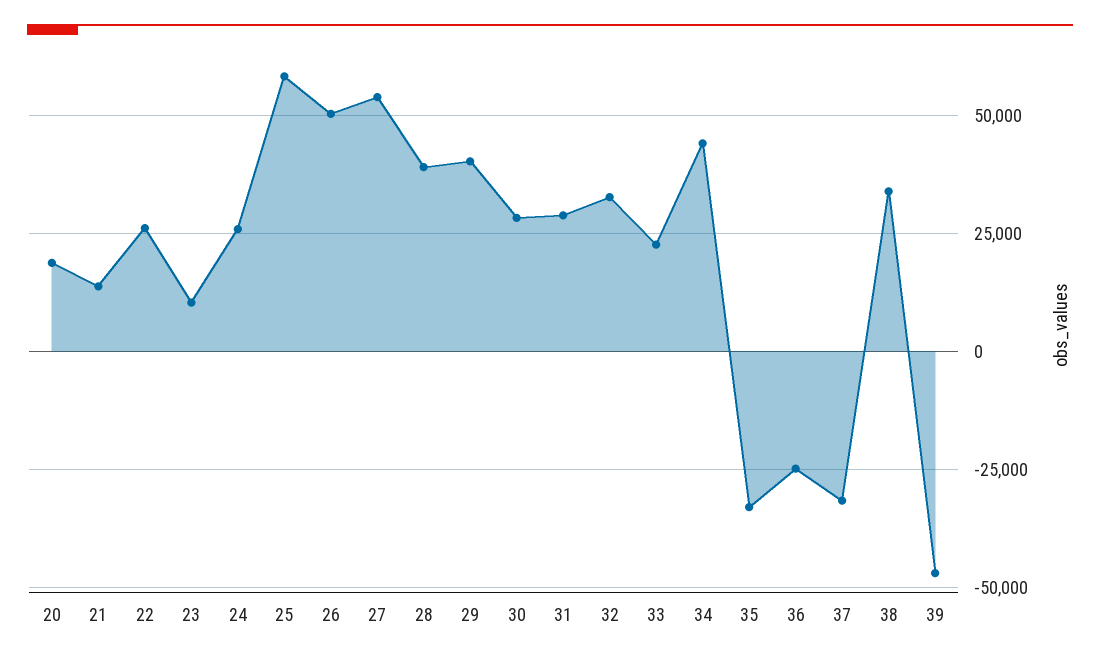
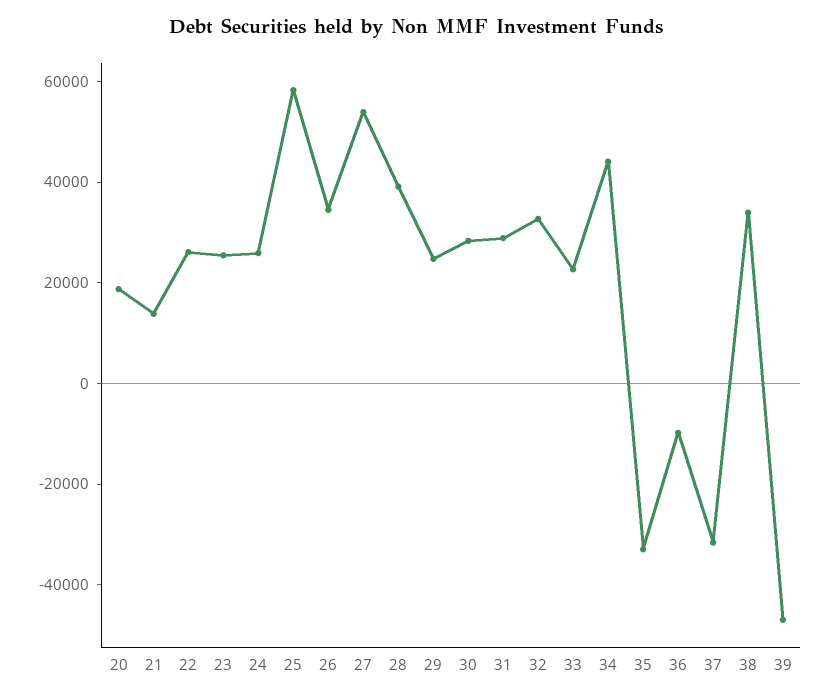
23: 10000 -> 25000
26: 50000 -> 35000
29: 40000 -> 25000
36: -25000 -> -10000

